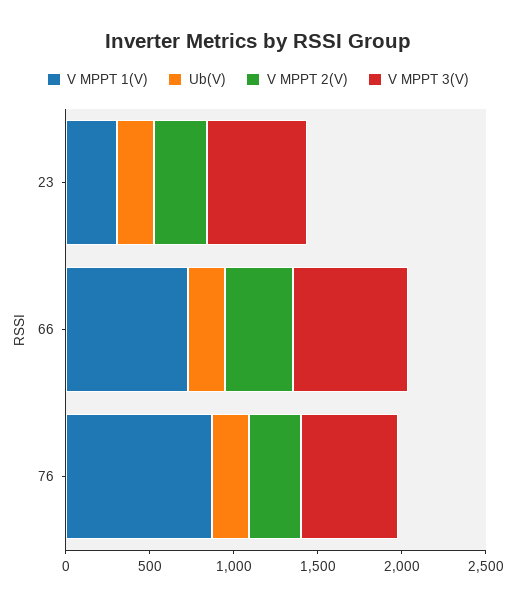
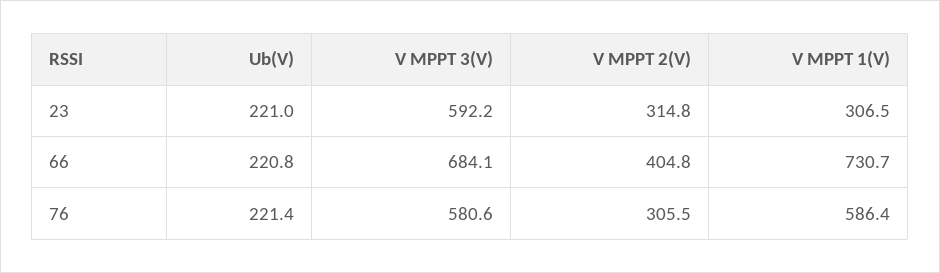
V MPPT 1(V), 76: 900 -> 586.4

